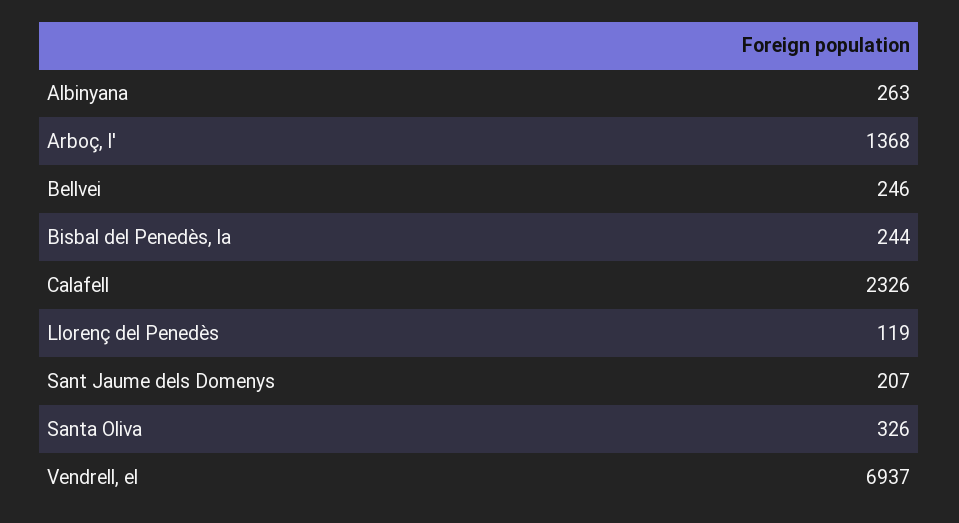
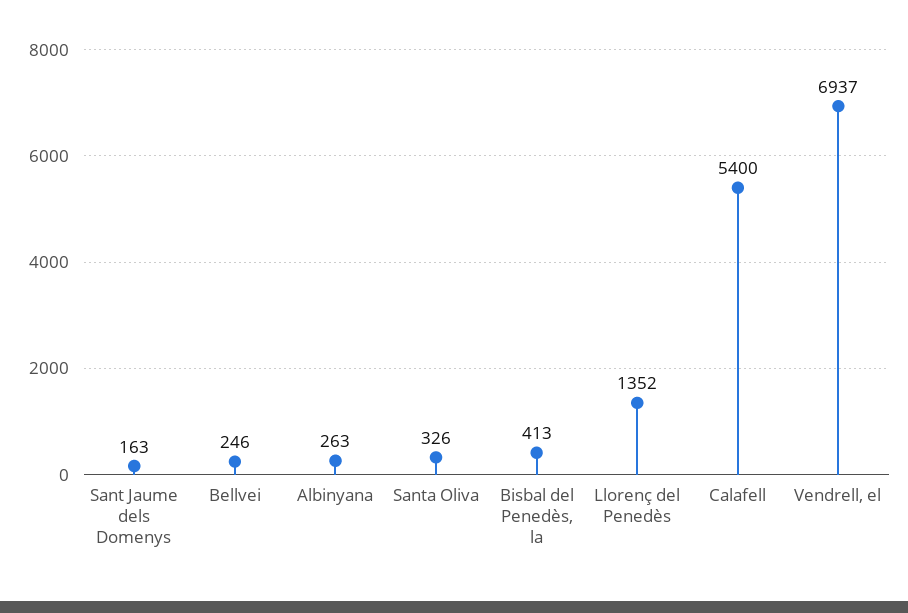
Arboç, l': 1368 -> none
Bisbal del Penedès, la: 244 -> 413
Calafell: 2326 -> 5400
Llorenç del Penedès: 119 -> 1352
Sant Jaume dels Domenys: 207 -> 163

